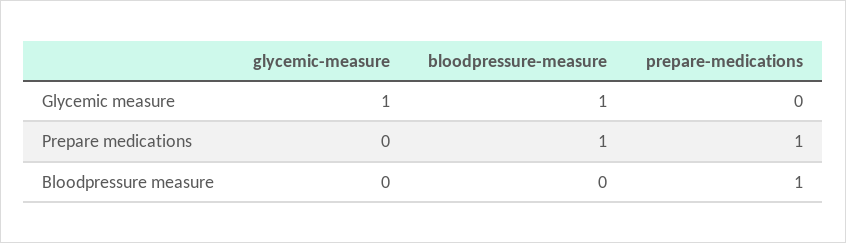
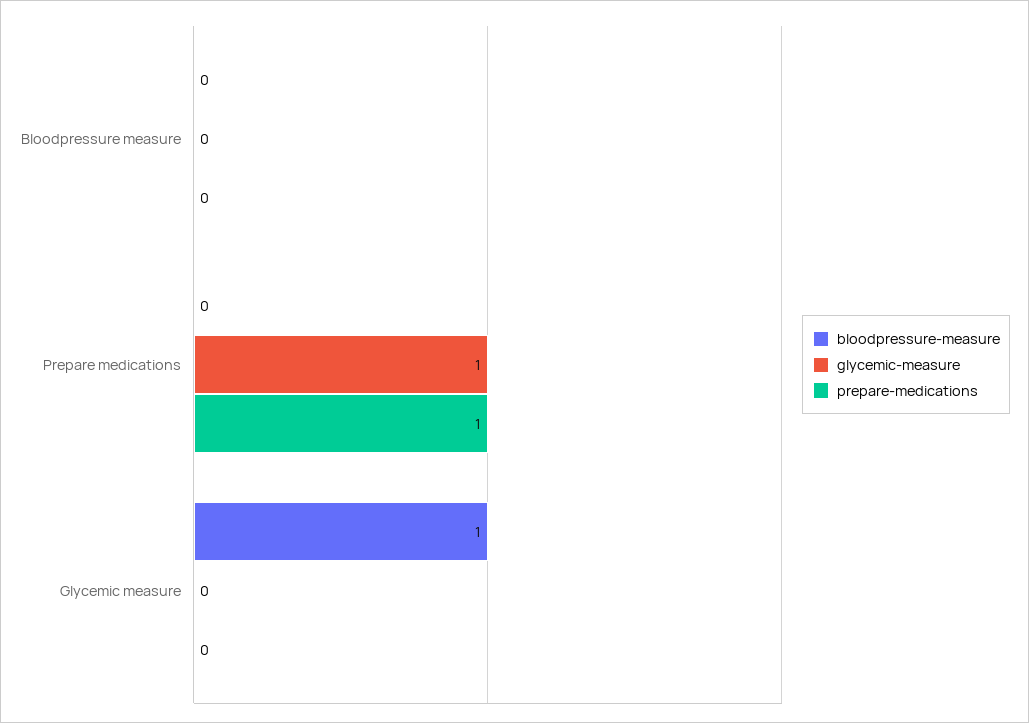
glycemic-measure, Glycemic measure: 1 -> 0
glycemic-measure, Prepare medications: 0 -> 1
bloodpressure-measure, Prepare medications: 1 -> 0
prepare-medications, Bloodpressure measure: 1 -> 0

